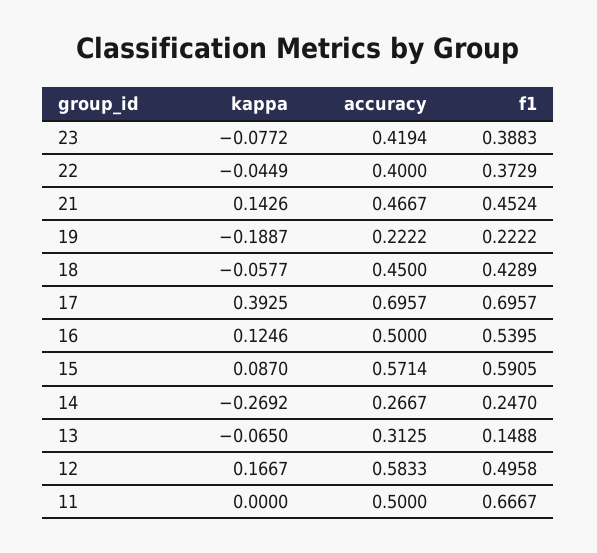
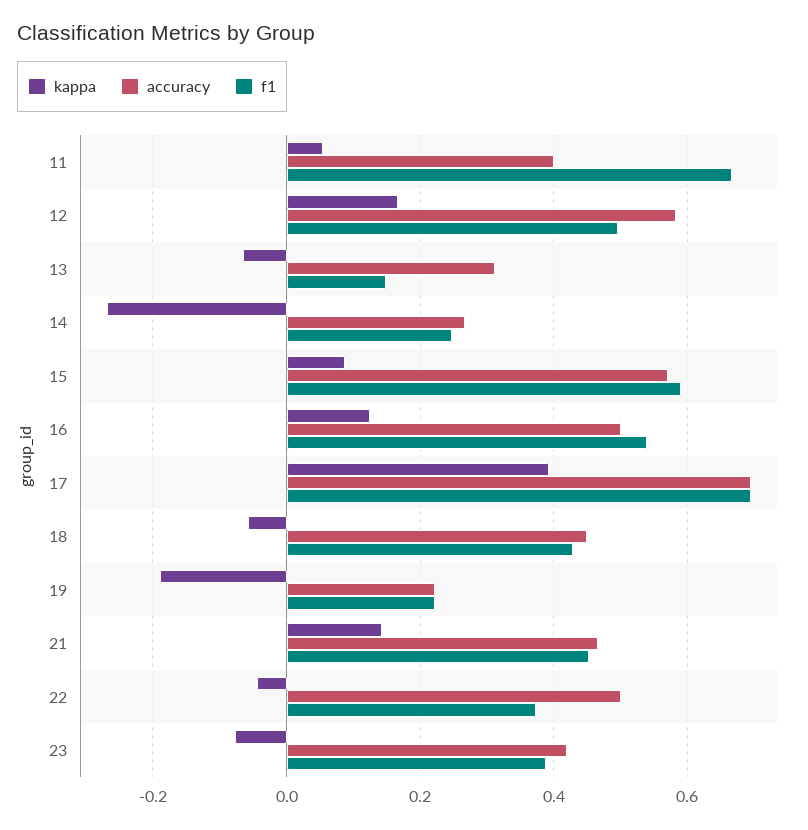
accuracy, 22: 0.4 -> 0.5
kappa, 11: 0 -> 0.06
accuracy, 11: 0.5 -> 0.4

